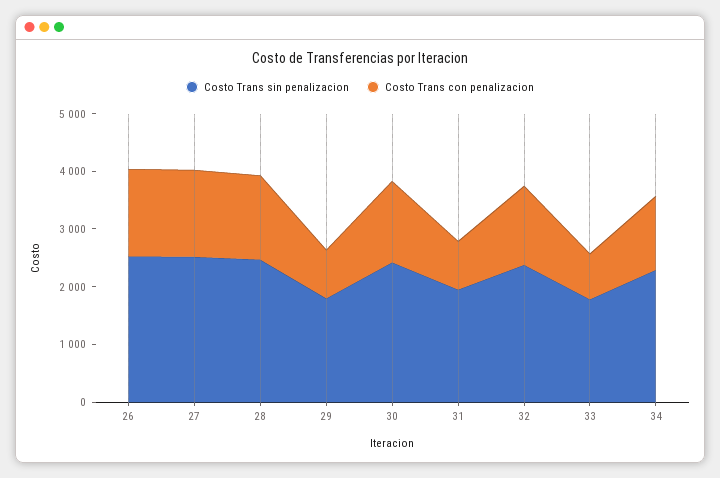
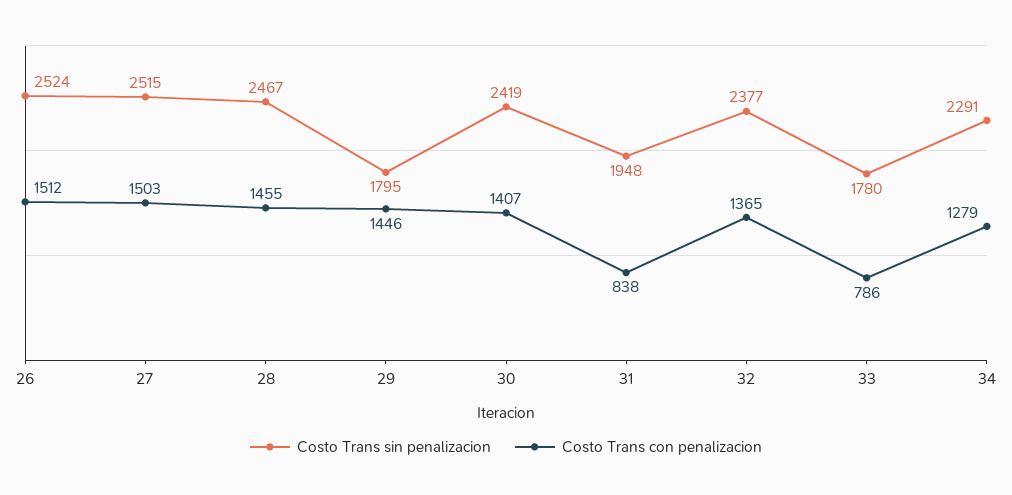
Costo Trans con penalizacion, 29: 800 -> 1446

